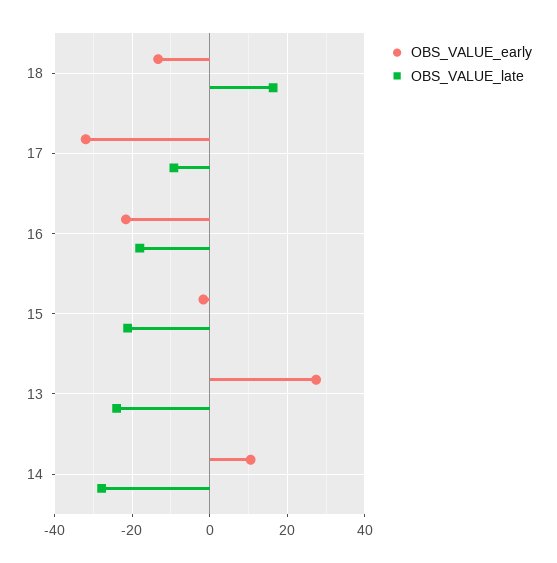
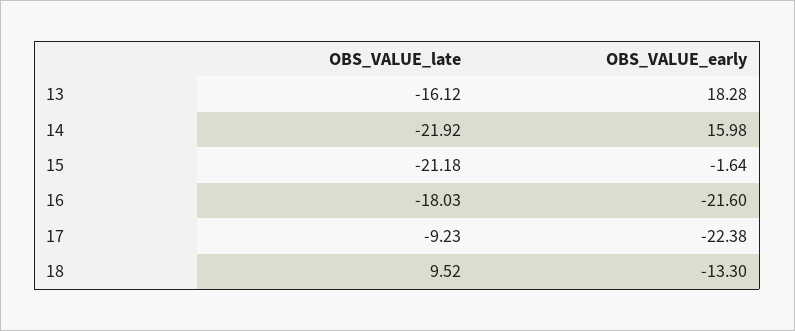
OBS_VALUE_late, 18: 16 -> 9.52
OBS_VALUE_early, 17: -32 -> -22.38
OBS_VALUE_early, 13: 28 -> 18.28
OBS_VALUE_late, 13: -24 -> -16.12
OBS_VALUE_early, 14: 10 -> 15.98
OBS_VALUE_late, 14: -28 -> -21.92

